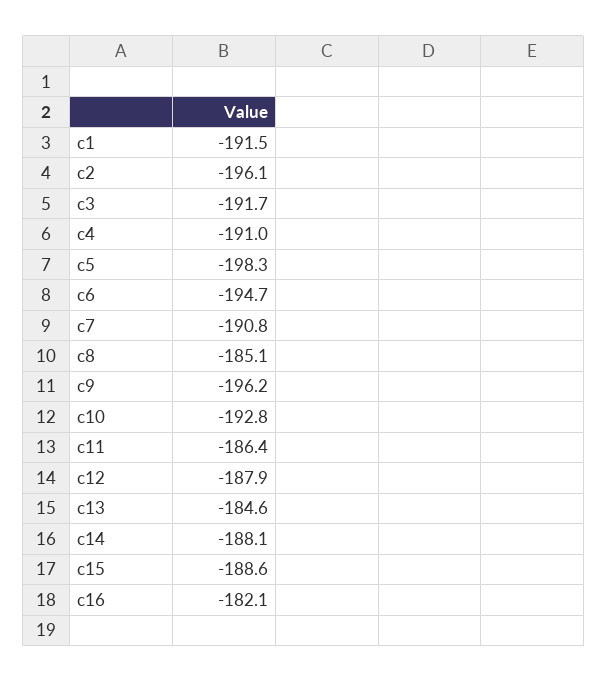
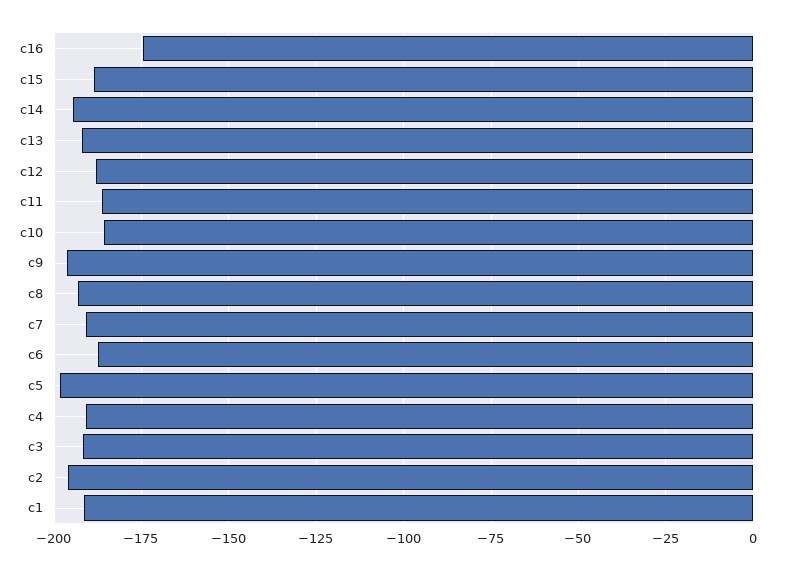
c6: -194.7 -> -187.5
c8: -185.1 -> -192.5
c10: -192.8 -> -185
c13: -184.6 -> -192.5
c14: -188.1 -> -195
c16: -182.1 -> -175

